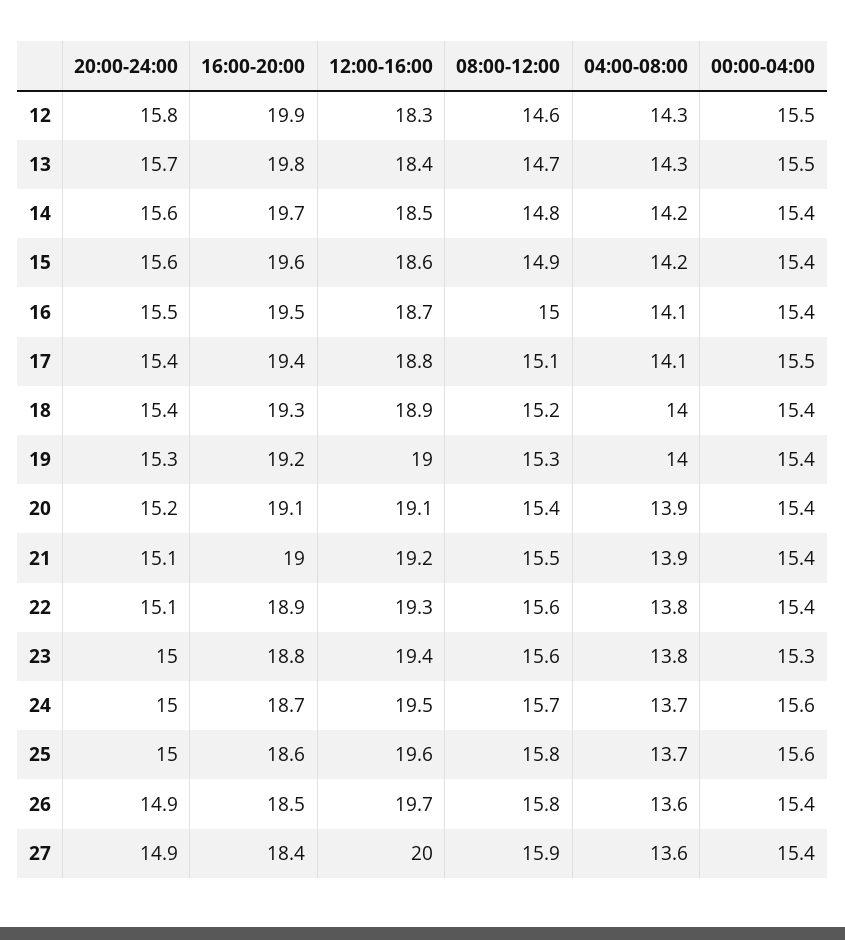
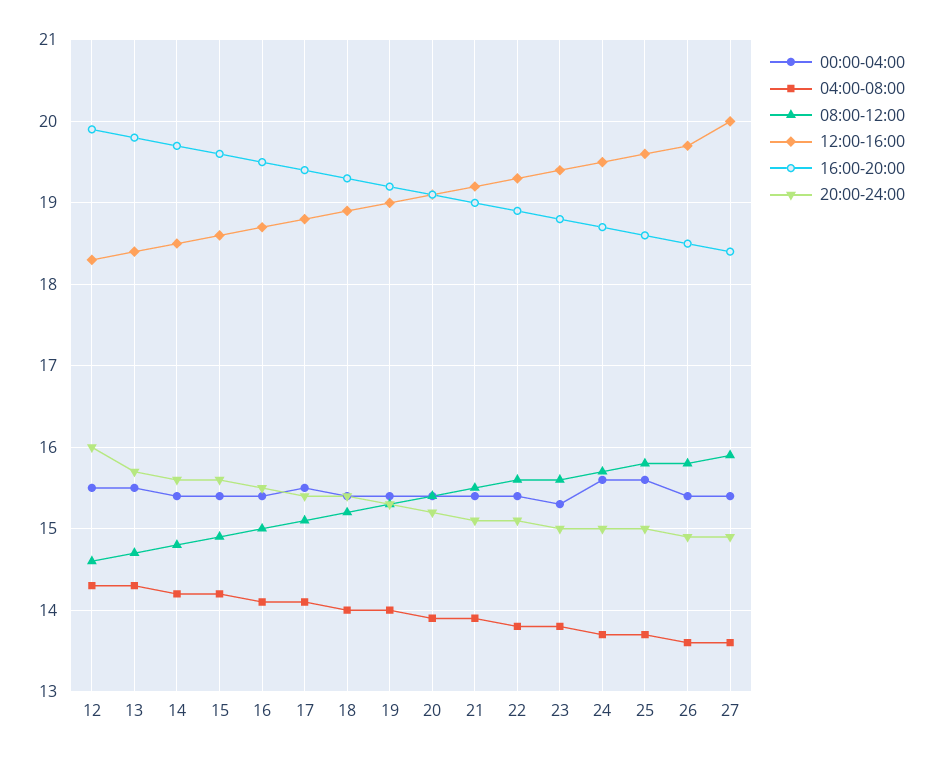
20:00-24:00, 12: 15.8 -> 16

